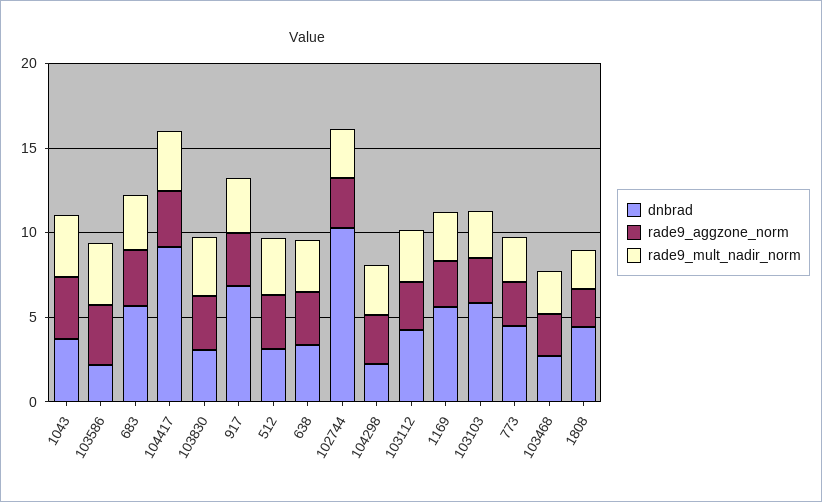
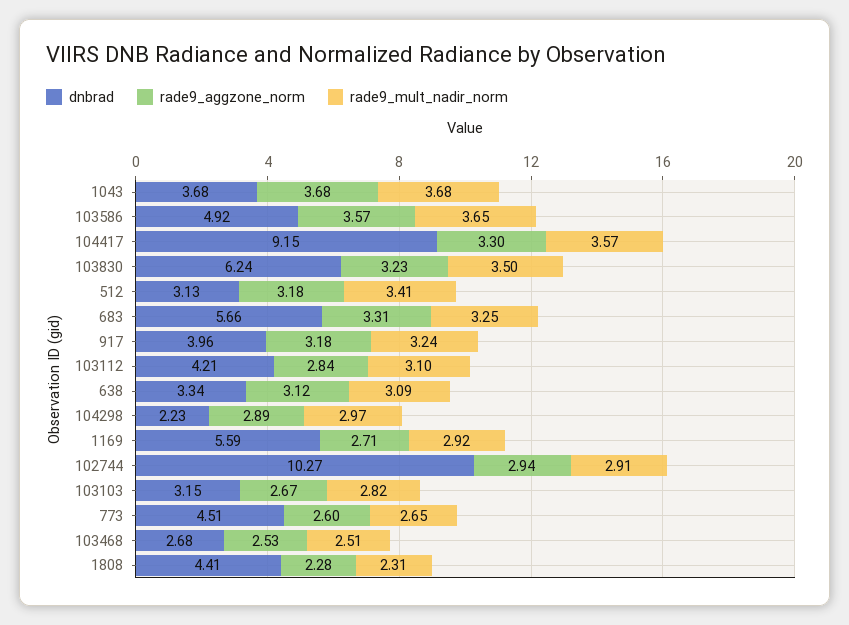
dnbrad, 103586: 2 -> 4.92
dnbrad, 103830: 3 -> 6.24
dnbrad, 917: 7 -> 3.96
dnbrad, 103103: 6 -> 3.15

